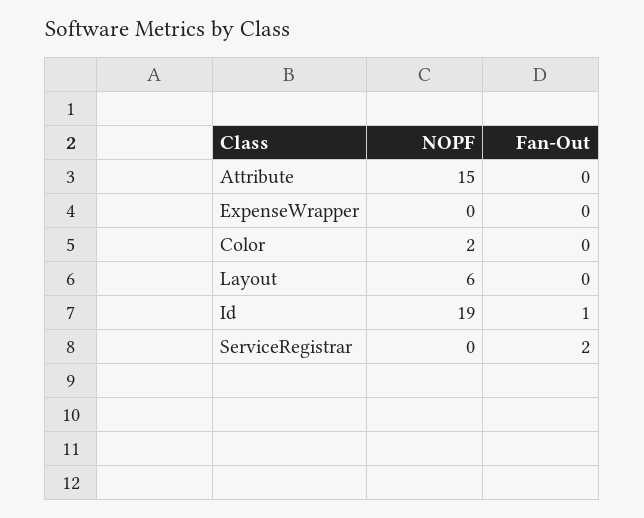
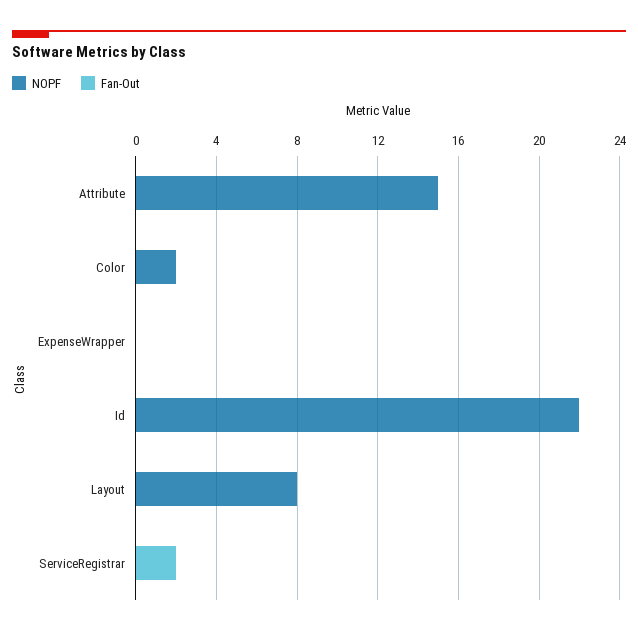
NOPF, Layout: 6 -> 8
NOPF, Id: 19 -> 22
Fan-Out, Id: 1 -> 0

